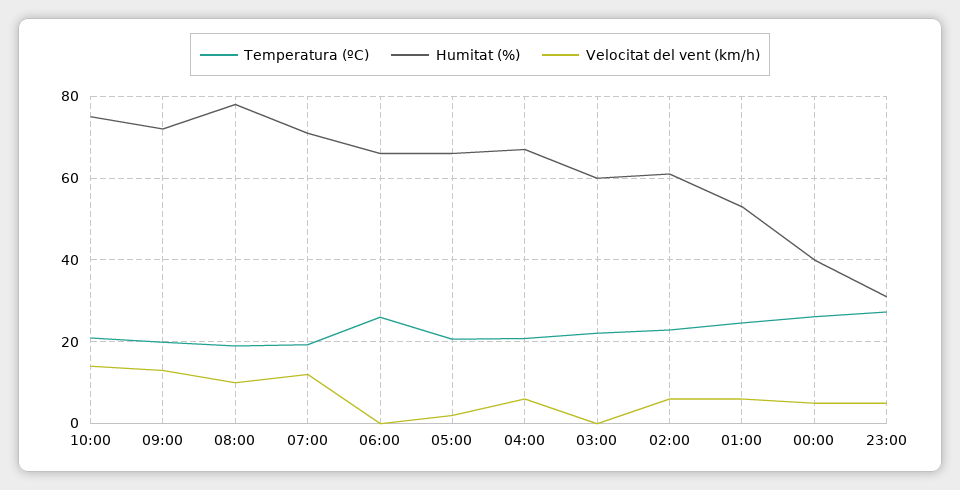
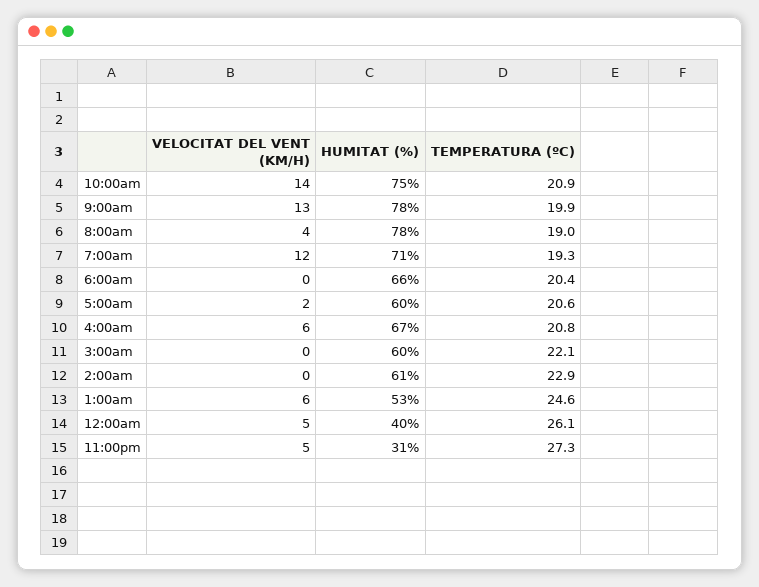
Humitat (%), 09:00: 72 -> 78
Velocitat del vent (km/h), 08:00: 10 -> 4
Temperatura (ºC), 06:00: 26 -> 20.4
Humitat (%), 05:00: 66 -> 60
Velocitat del vent (km/h), 02:00: 6 -> 0

